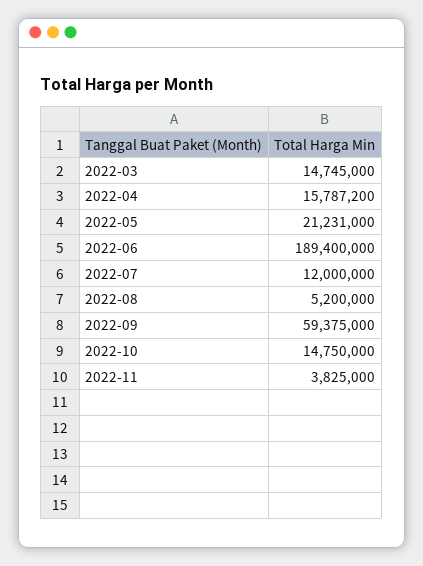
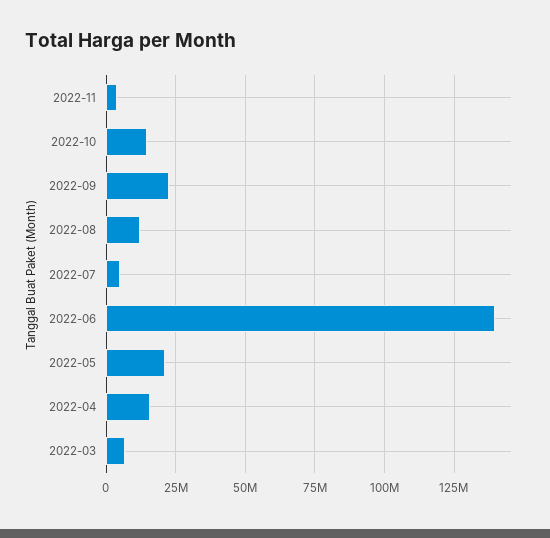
2022-03: 14745000 -> 7500000
2022-06: 189400000 -> 140000000
2022-07: 12000000 -> 5000000
2022-08: 5200000 -> 12500000
2022-09: 59375000 -> 22500000

